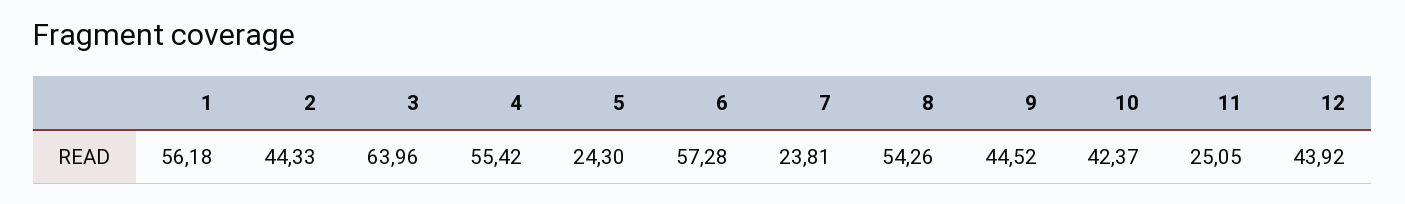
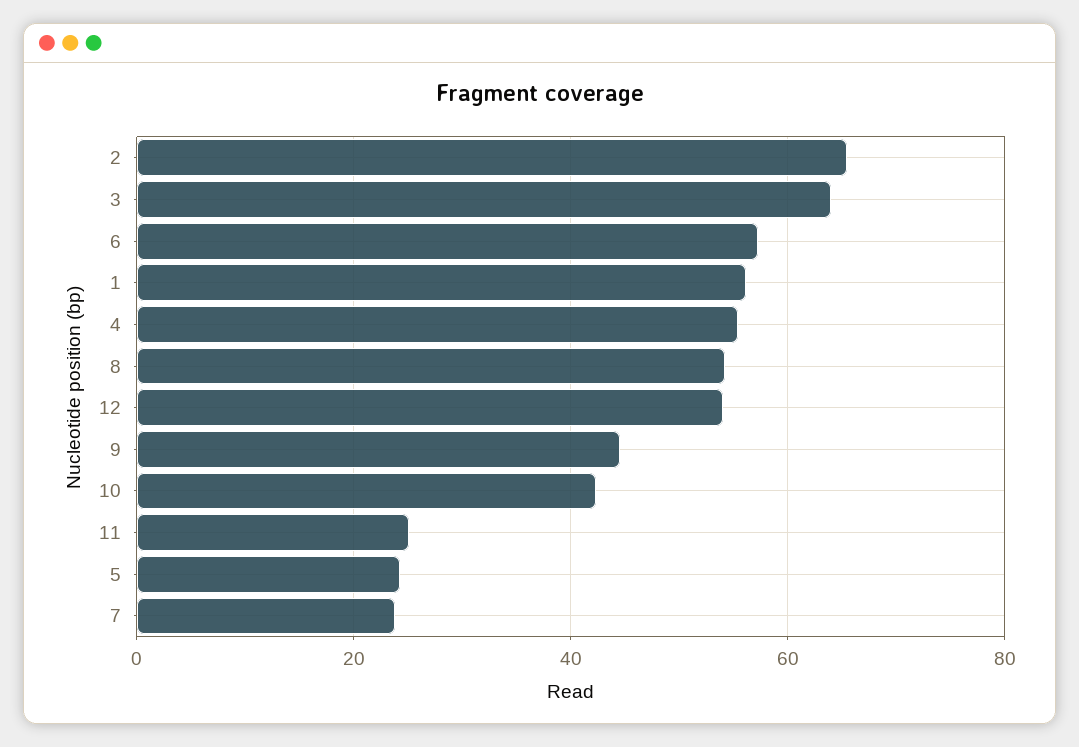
2: 44.33 -> 66
12: 43.92 -> 54

